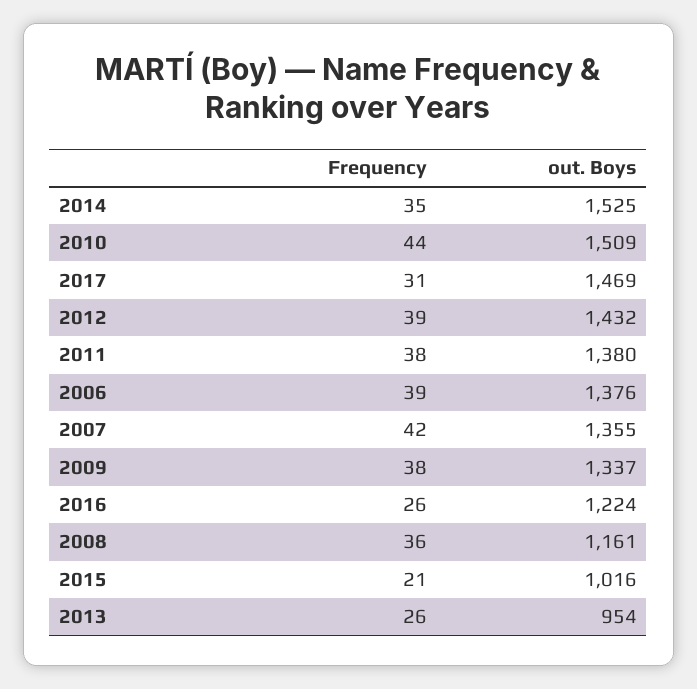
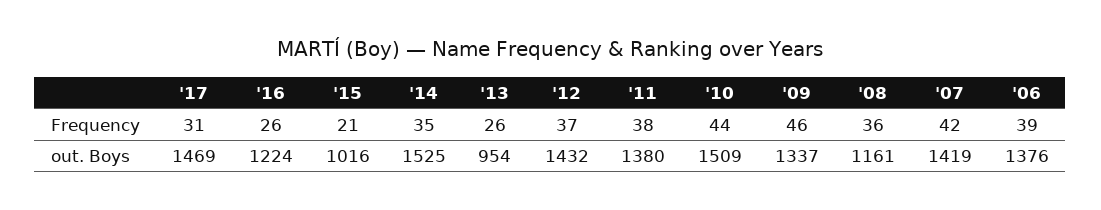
Frequency, 2012: 39 -> 37
out. Boys, 2007: 1355 -> 1419
Frequency, 2009: 38 -> 46

